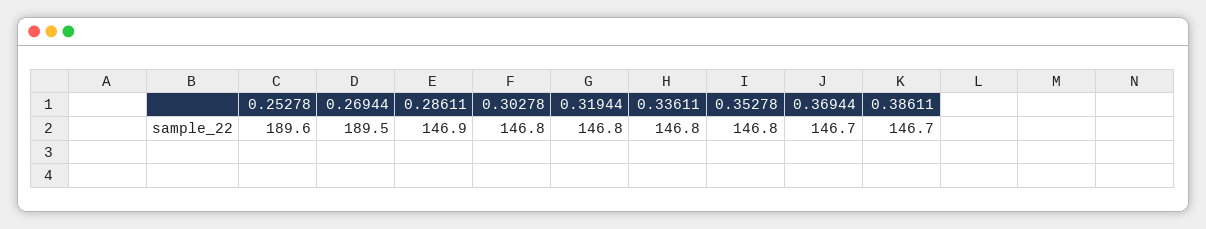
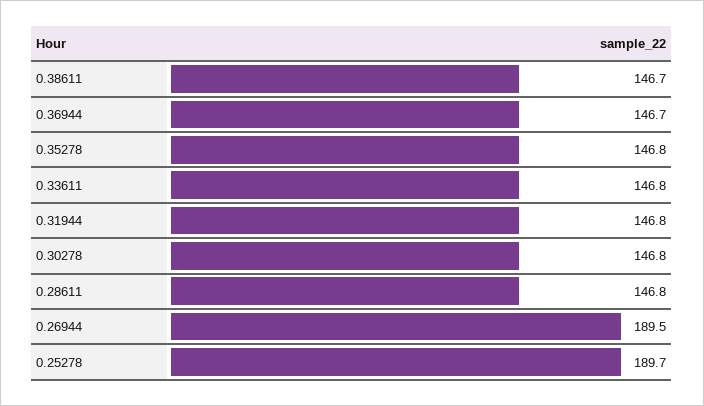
0.25278: 189.6 -> 189.7
0.28611: 146.9 -> 146.8

